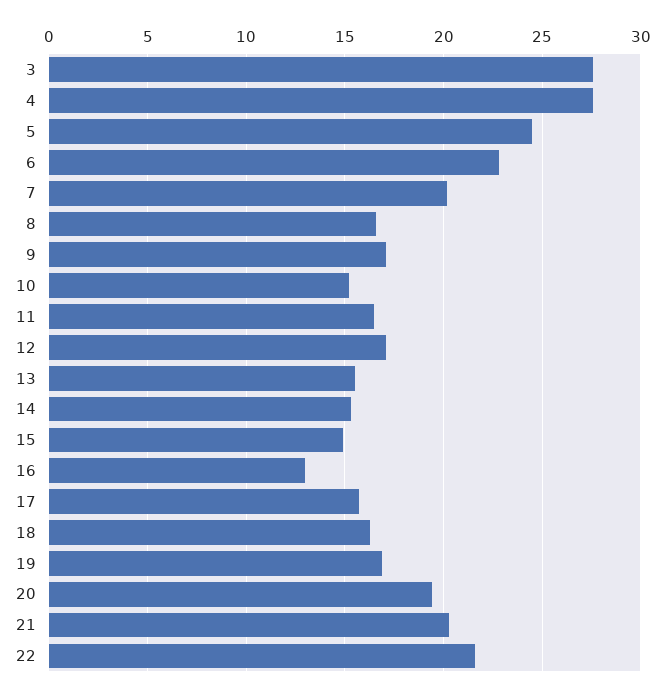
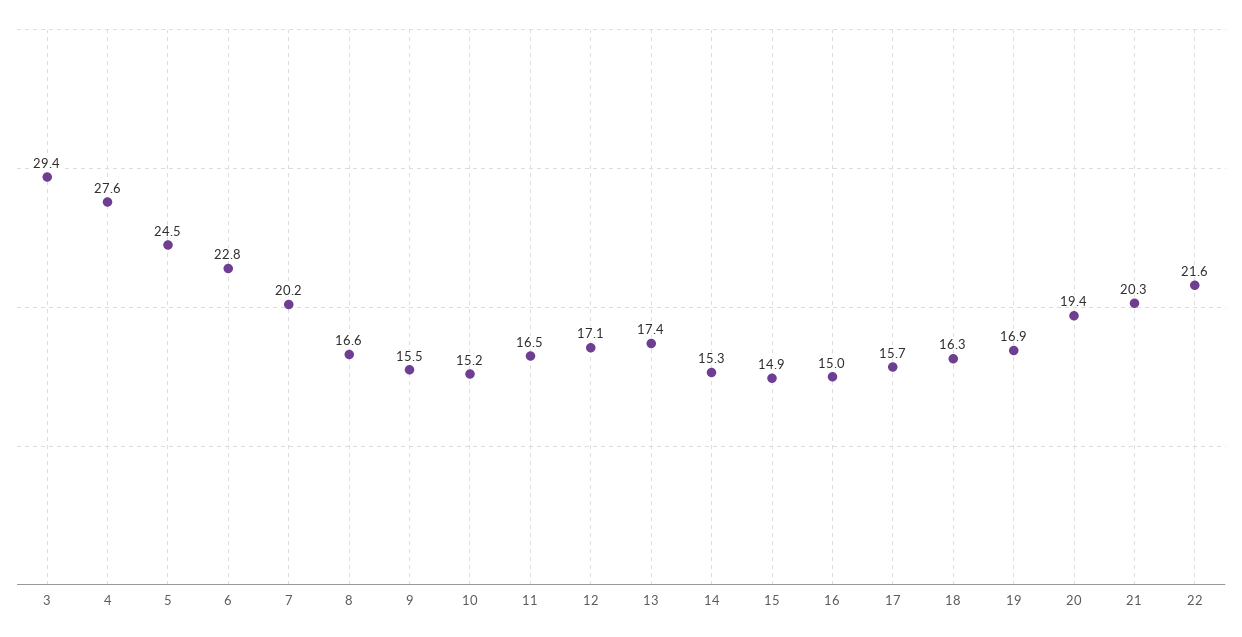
3: 27.5 -> 29.4
9: 17 -> 15.5
13: 15.5 -> 17.4
16: 13 -> 15

